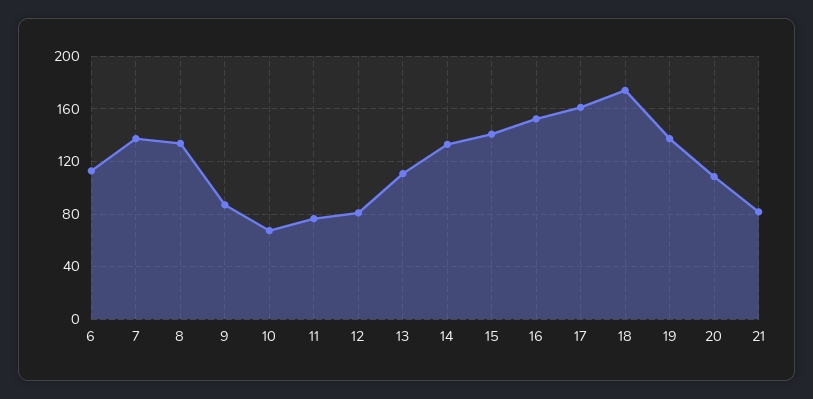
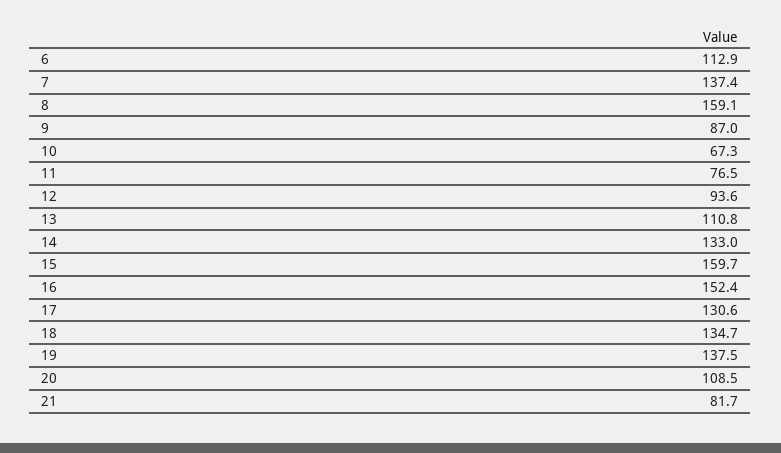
8: 135 -> 159.1
12: 80 -> 93.6
15: 140 -> 159.7
17: 160 -> 130.6
18: 175 -> 134.7

